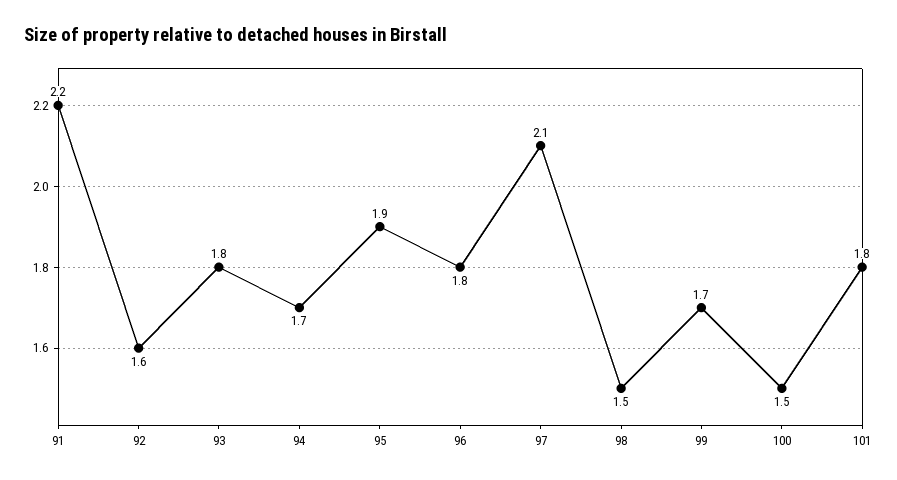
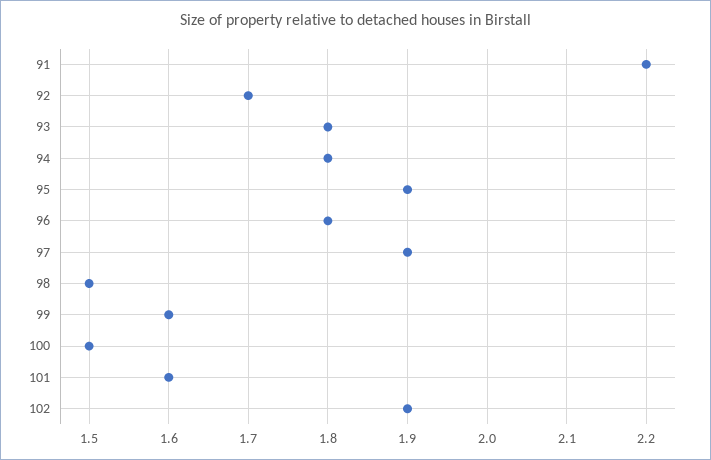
92: 1.6 -> 1.7
94: 1.7 -> 1.8
97: 2.1 -> 1.9
99: 1.7 -> 1.6
101: 1.8 -> 1.6
102: none -> 1.9

